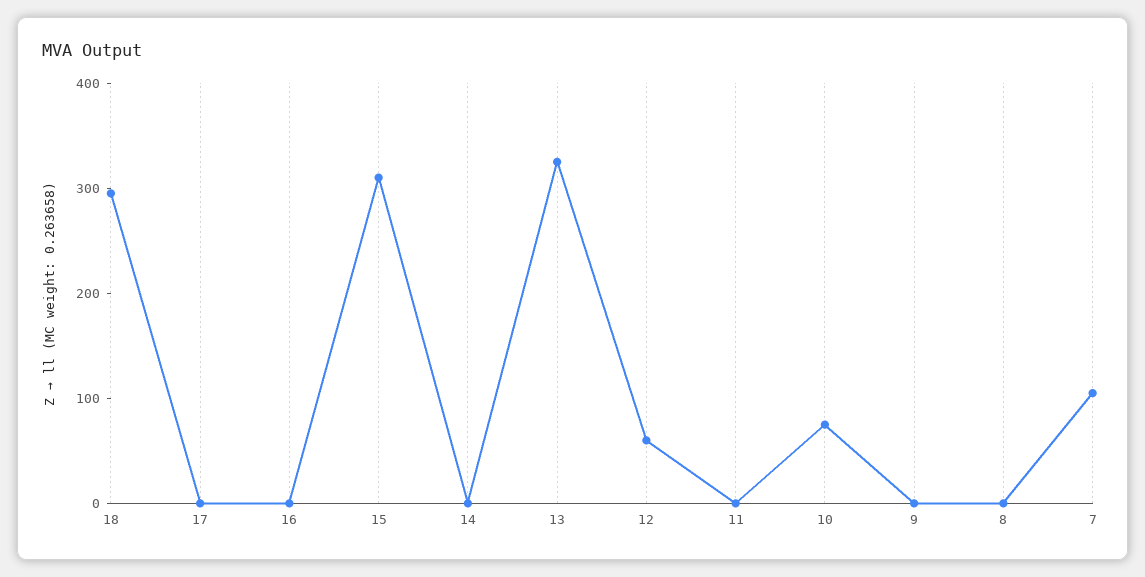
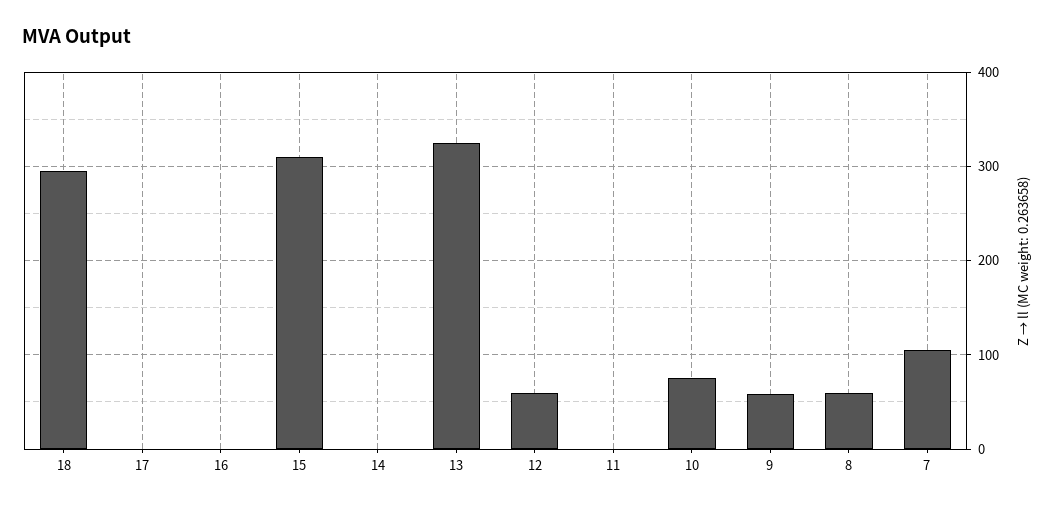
9: 0 -> 60
8: 0 -> 60

